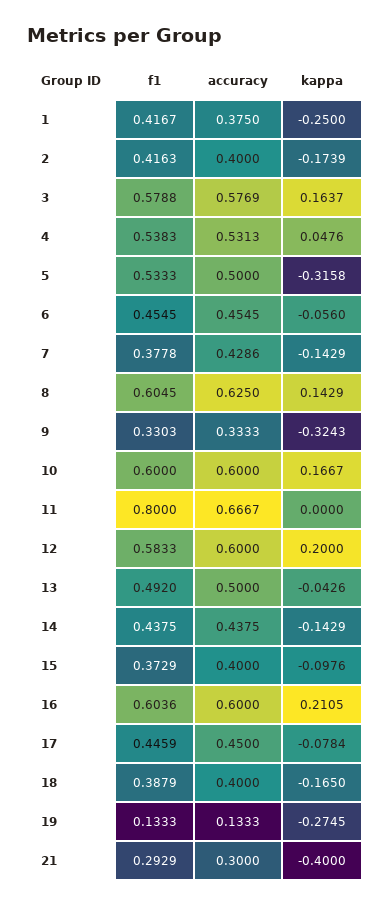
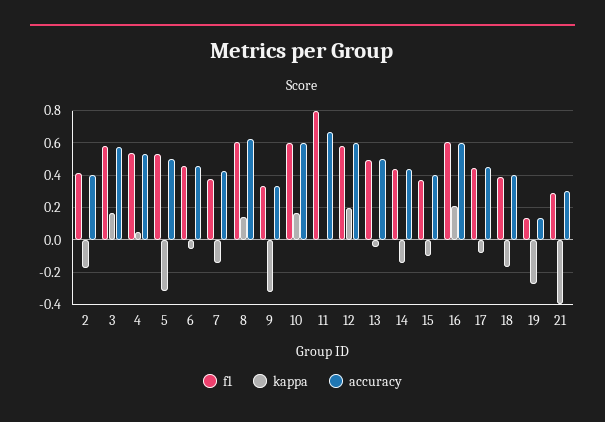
f1, 1: 0.4167 -> none
accuracy, 1: 0.375 -> none
kappa, 1: -0.25 -> none

